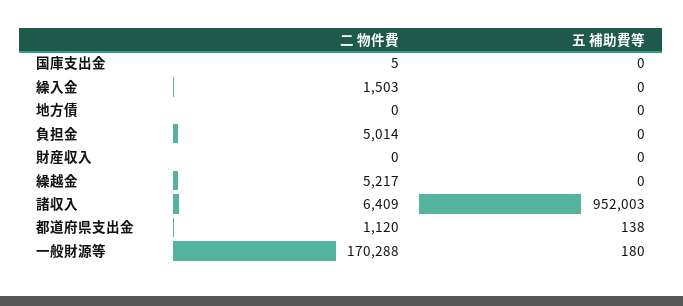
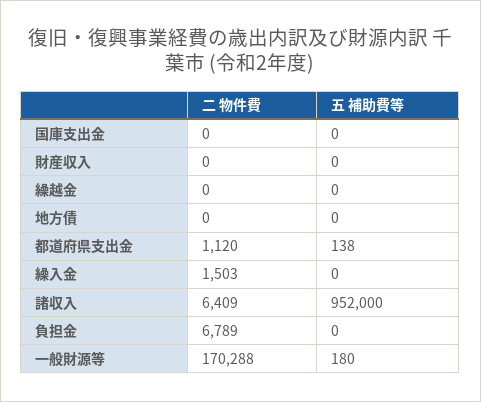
二 物件費, 国庫支出金: 5 -> 0
二 物件費, 負担金: 5014 -> 6789
二 物件費, 繰越金: 5217 -> 0
五 補助費等, 諸収入: 952003 -> 952000

